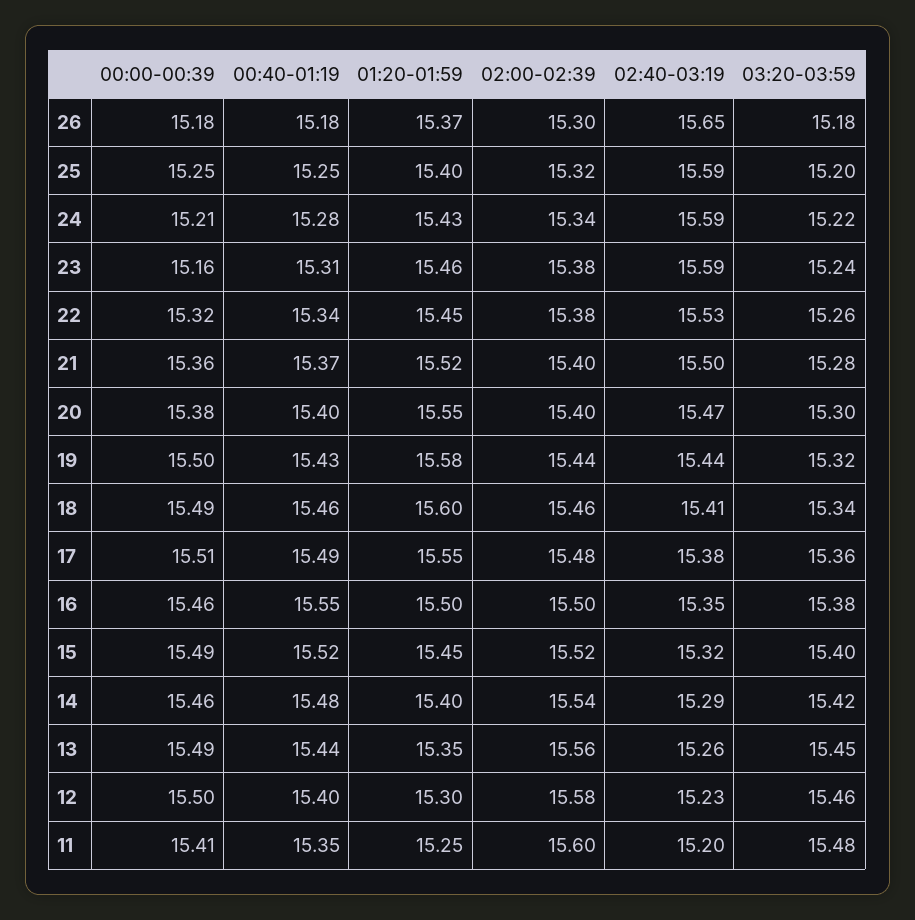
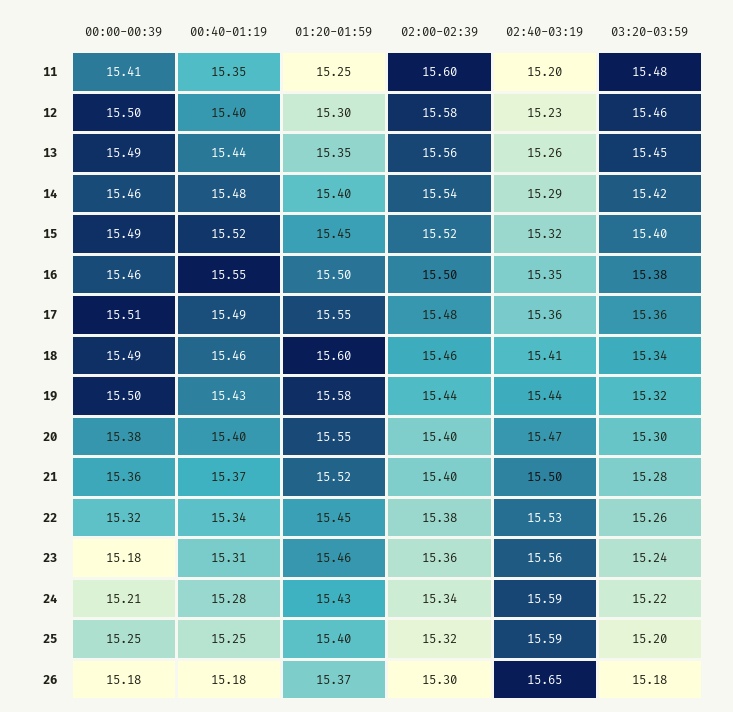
00:00-00:39, 23: 15.16 -> 15.18
02:00-02:39, 23: 15.38 -> 15.36
02:40-03:19, 23: 15.59 -> 15.56
02:40-03:19, 17: 15.38 -> 15.36

